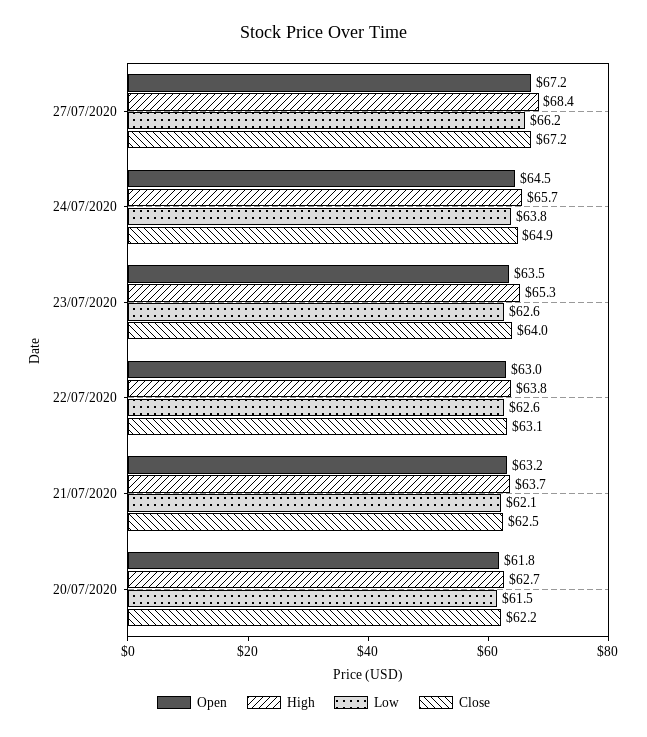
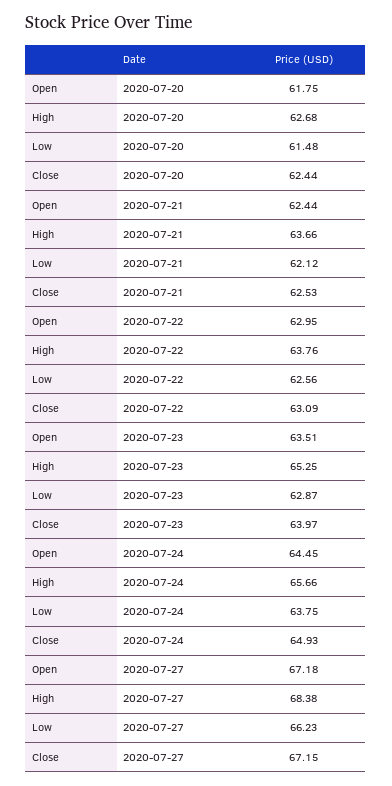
Low, 23/07/2020: 62.6 -> 62.87
Open, 21/07/2020: 63.2 -> 62.44
Close, 20/07/2020: 62.2 -> 62.44

